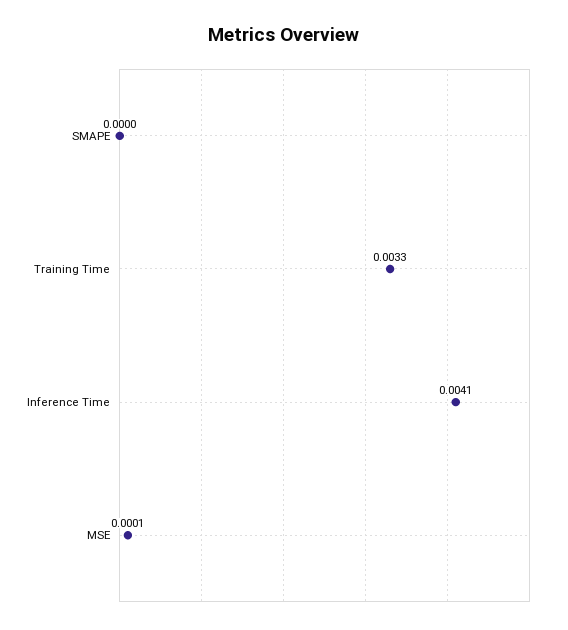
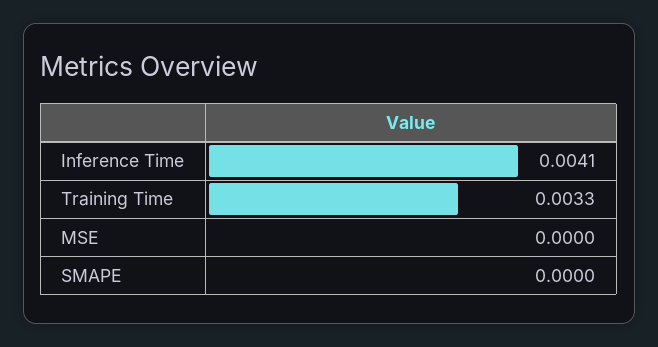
MSE: 0.0001 -> 0

